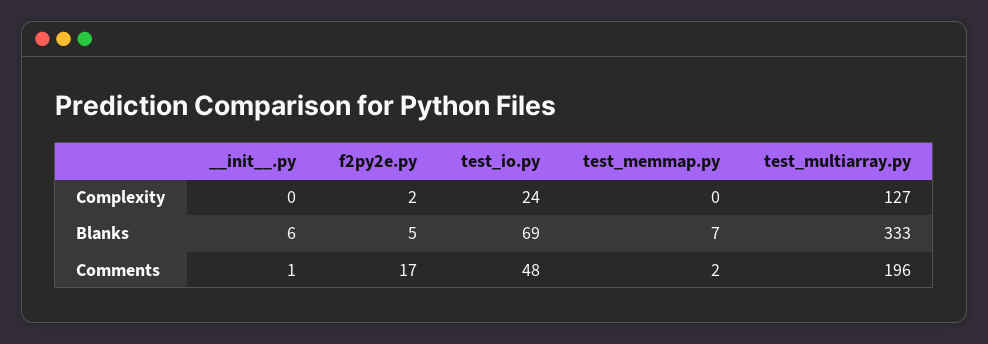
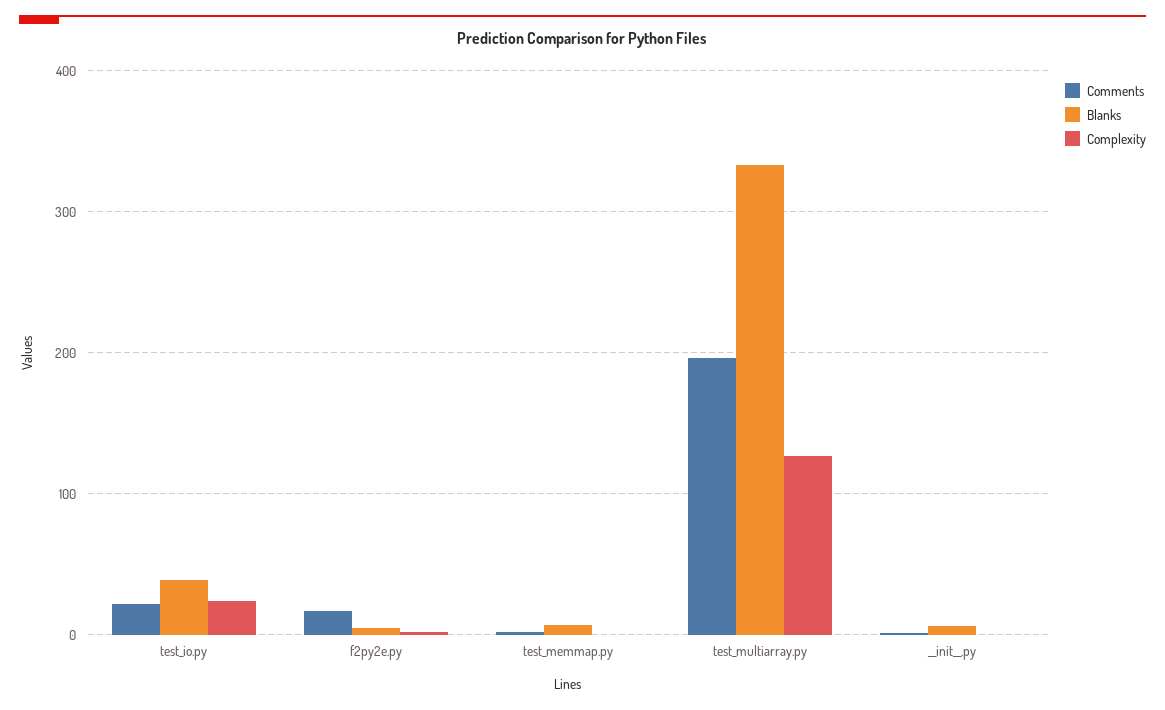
Blanks, test_io.py: 69 -> 40
Comments, test_io.py: 48 -> 20

